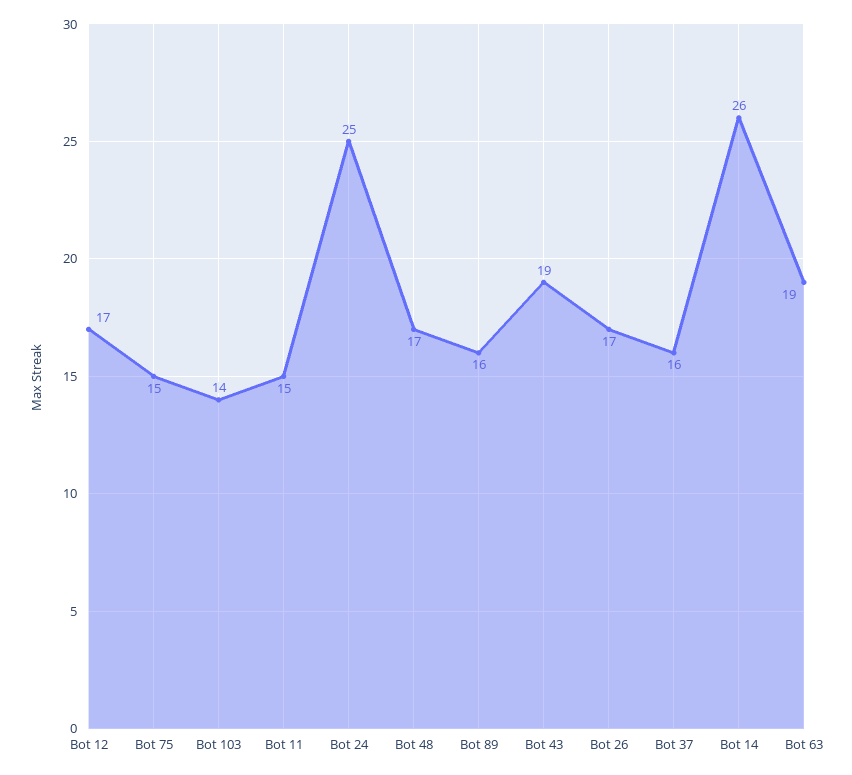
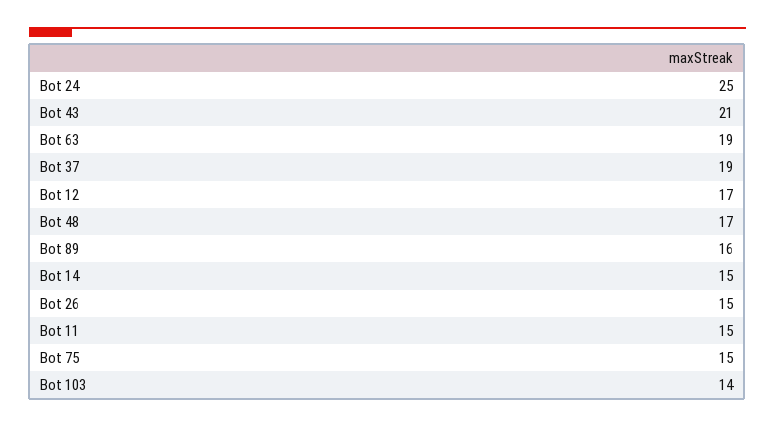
Bot 43: 19 -> 21
Bot 26: 17 -> 15
Bot 37: 16 -> 19
Bot 14: 26 -> 15

